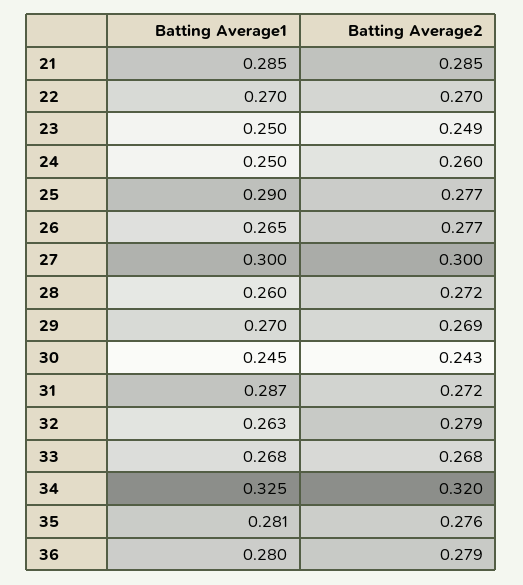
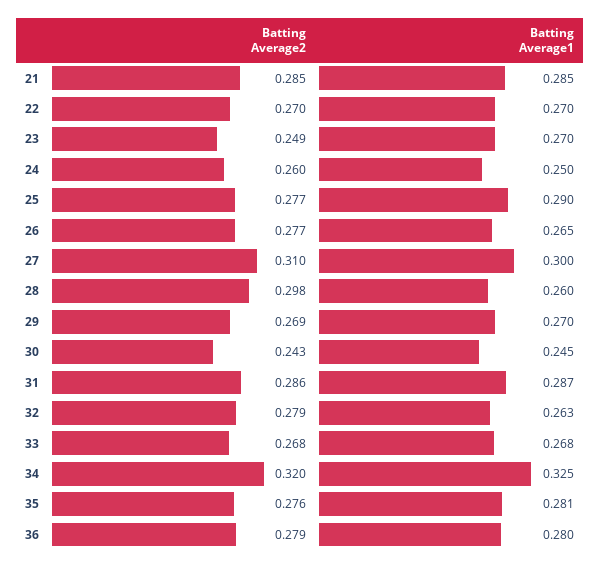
Batting Average1, 23: 0.25 -> 0.27
Batting Average2, 27: 0.3 -> 0.31
Batting Average2, 28: 0.272 -> 0.298
Batting Average2, 31: 0.272 -> 0.286

